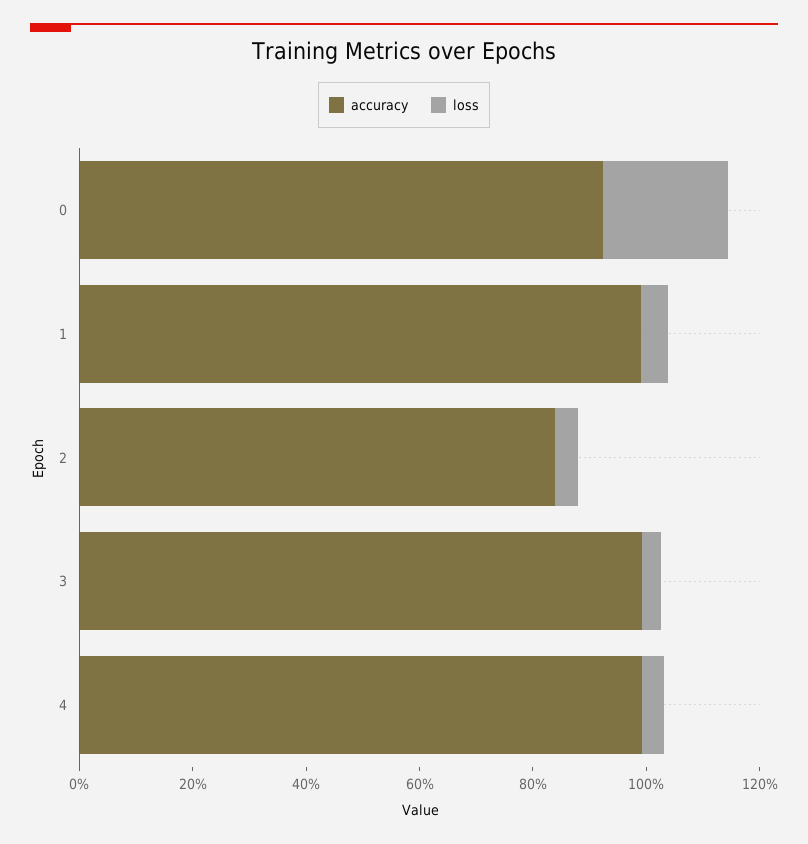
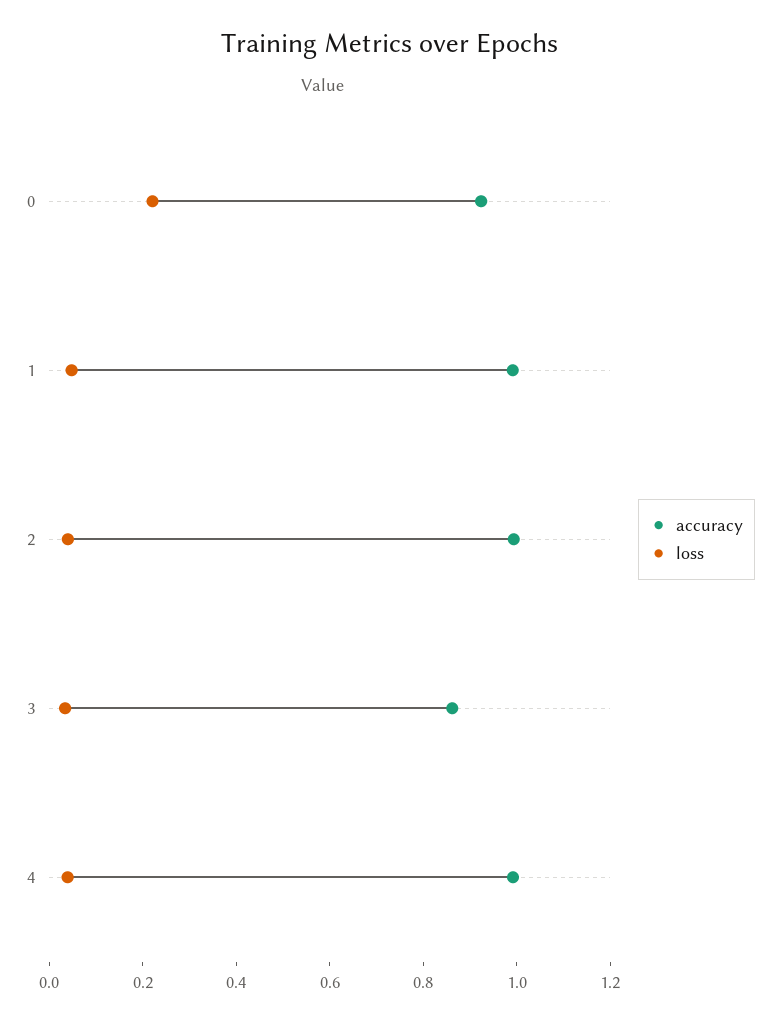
accuracy, 2: 0.85 -> 1
accuracy, 3: 1 -> 0.85

